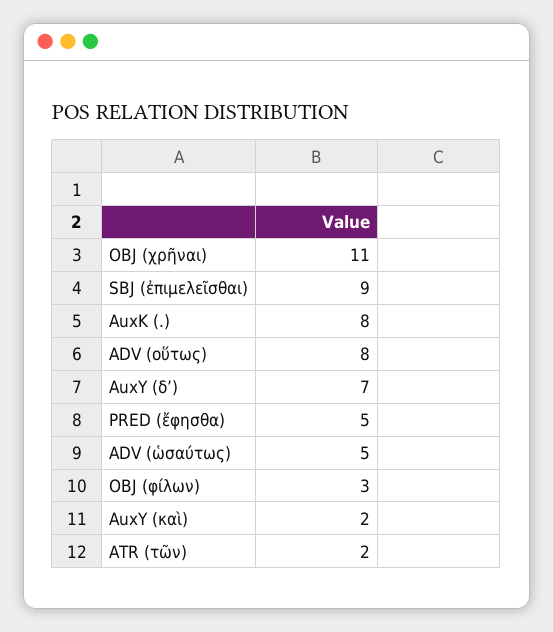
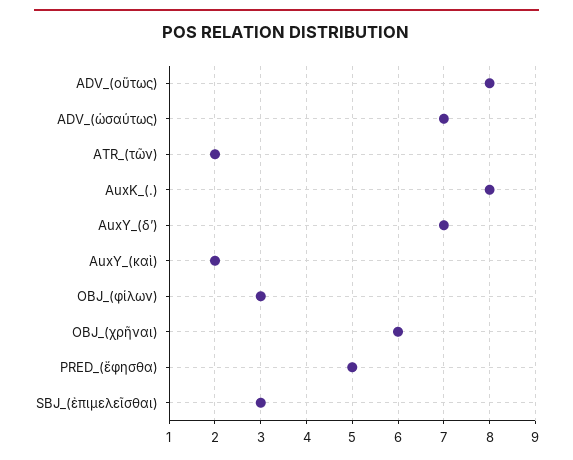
OBJ (χρῆναι): 11 -> 6
SBJ (ἐπιμελεῖσθαι): 9 -> 3
ADV (ὡσαύτως): 5 -> 7

